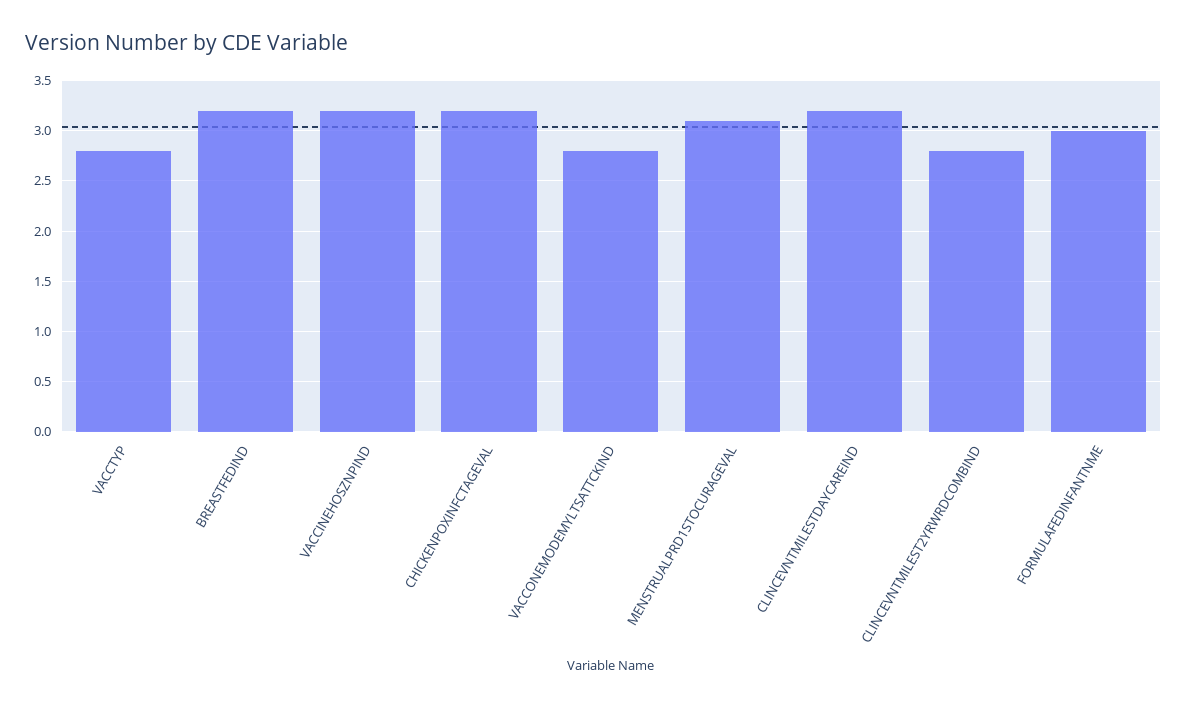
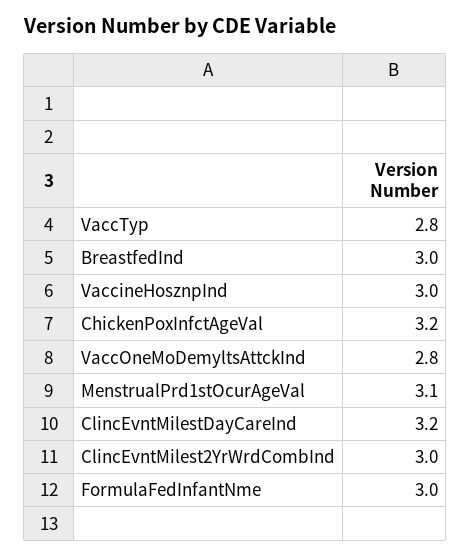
BREASTFEDIND: 3.2 -> 3
VACCINEHOSZNPIND: 3.2 -> 3
CLINCEVNTMILEST2YRWRDCOMBIND: 2.8 -> 3

